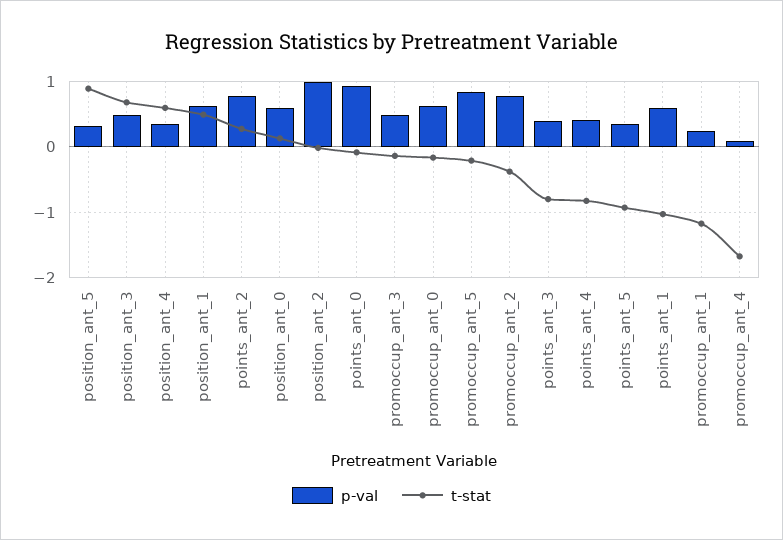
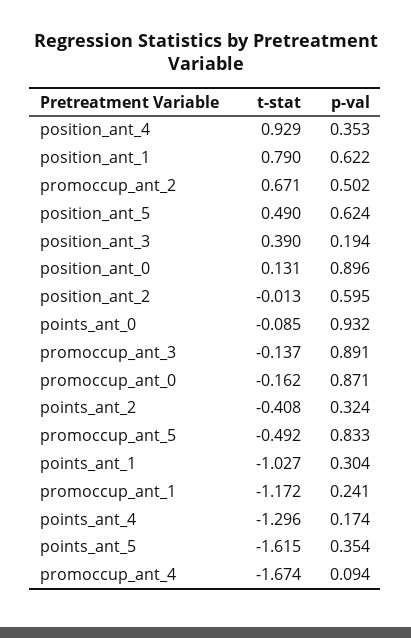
p-val, position_ant_5: 0.3 -> 0.624
t-stat, position_ant_5: 0.9 -> 0.49
p-val, position_ant_3: 0.5 -> 0.194
t-stat, position_ant_3: 0.7 -> 0.39
t-stat, position_ant_4: 0.6 -> 0.929
t-stat, position_ant_1: 0.5 -> 0.79
p-val, points_ant_2: 0.8 -> 0.324
t-stat, points_ant_2: 0.3 -> -0.408
p-val, position_ant_0: 0.6 -> 0.896
p-val, position_ant_2: 1 -> 0.595
p-val, promoccup_ant_3: 0.5 -> 0.891
p-val, promoccup_ant_0: 0.6 -> 0.871
t-stat, promoccup_ant_5: -0.2 -> -0.492
p-val, promoccup_ant_2: 0.8 -> 0.502
t-stat, promoccup_ant_2: -0.4 -> 0.671
p-val, points_ant_3: 0.4 -> none
t-stat, points_ant_3: -0.8 -> none
p-val, points_ant_4: 0.4 -> 0.174
t-stat, points_ant_4: -0.8 -> -1.296
t-stat, points_ant_5: -0.9 -> -1.615
p-val, points_ant_1: 0.6 -> 0.304

